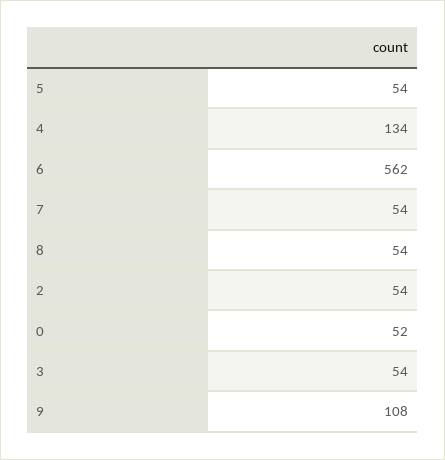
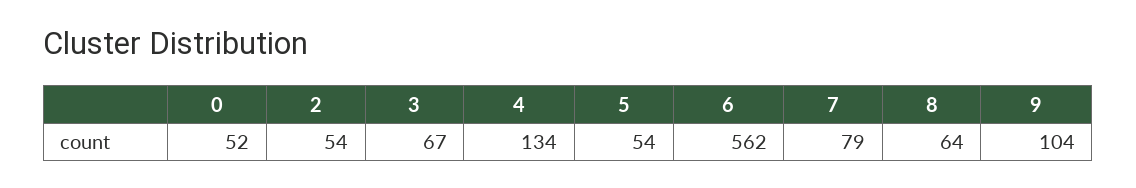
7: 54 -> 79
8: 54 -> 64
3: 54 -> 67
9: 108 -> 104

